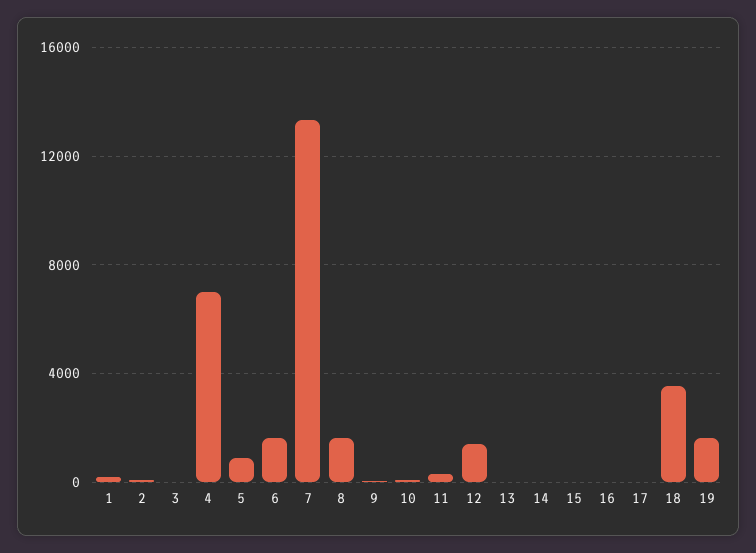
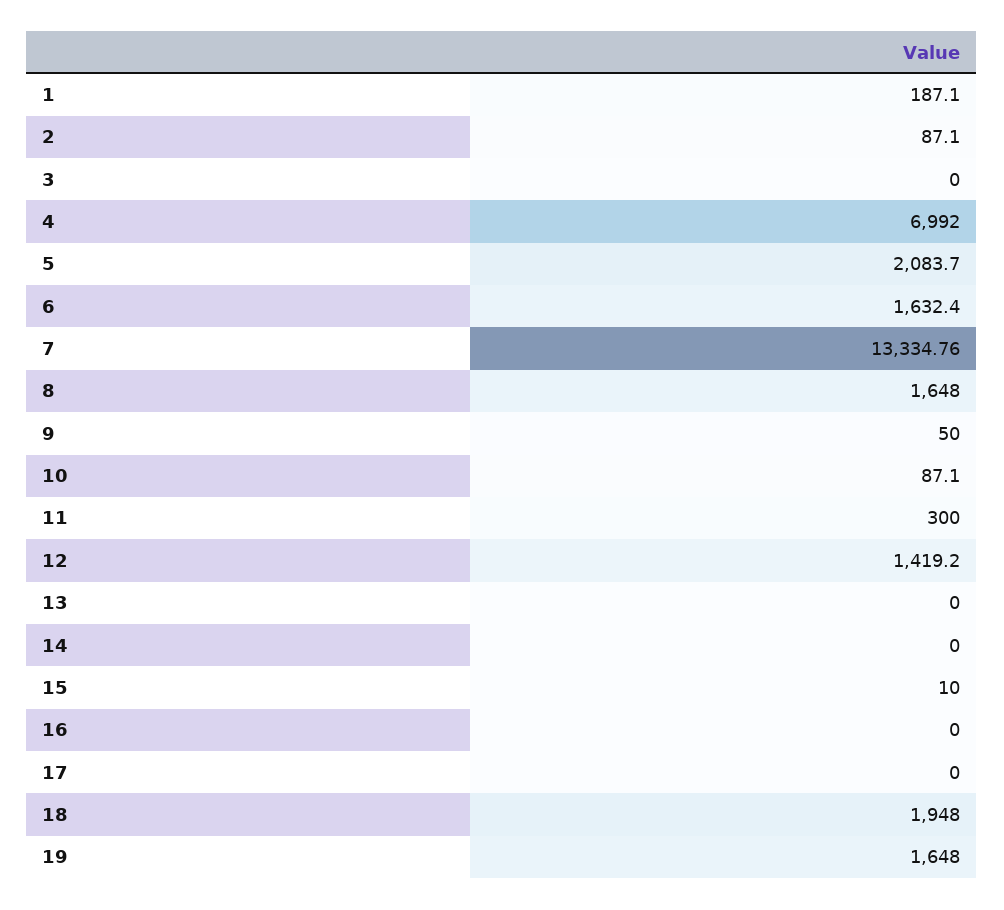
5: 1000 -> 2083.7
18: 3500 -> 1948

